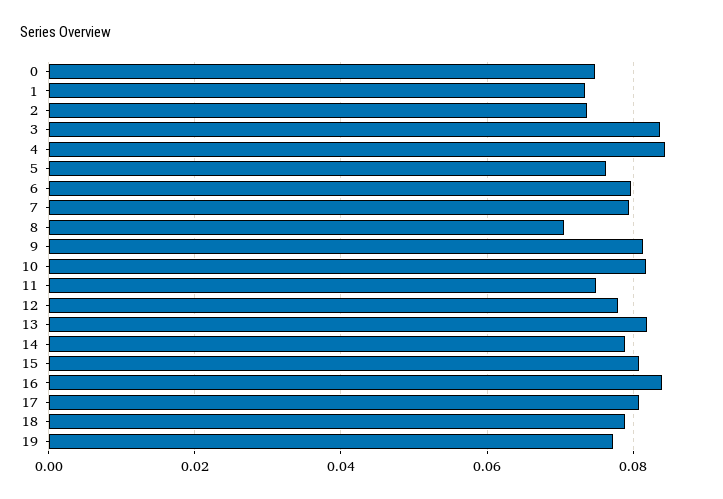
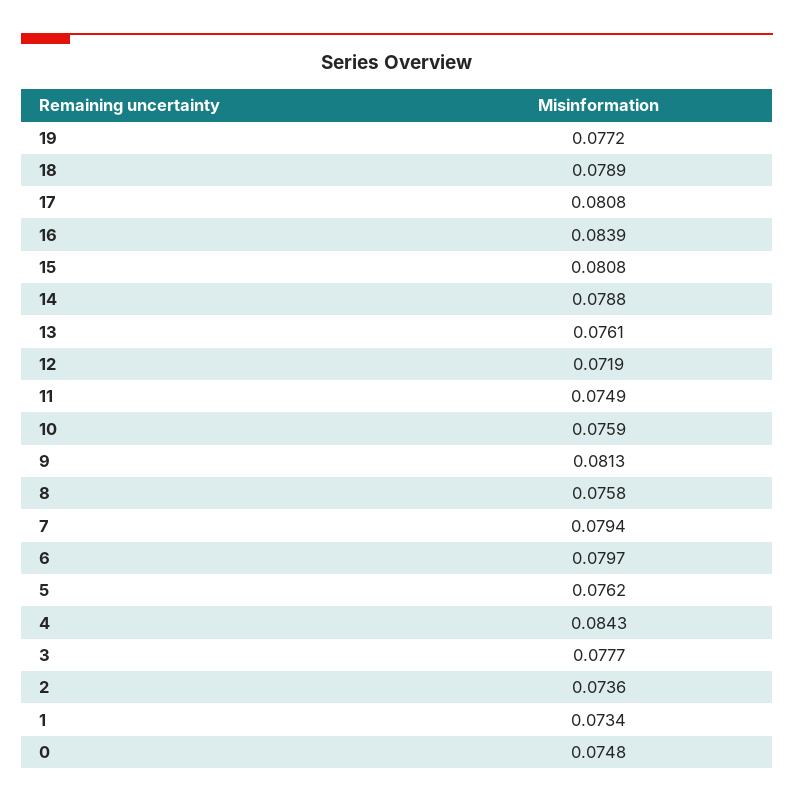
3: 0.084 -> 0.0777
8: 0.07 -> 0.0758
10: 0.082 -> 0.0759
12: 0.078 -> 0.0719
13: 0.082 -> 0.0761

